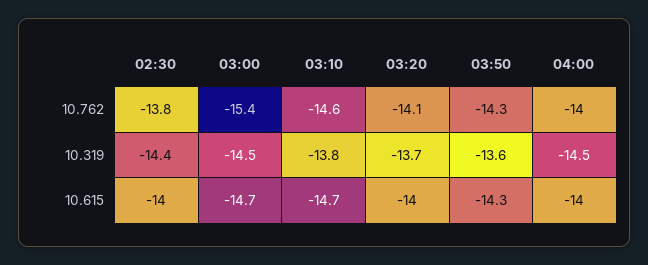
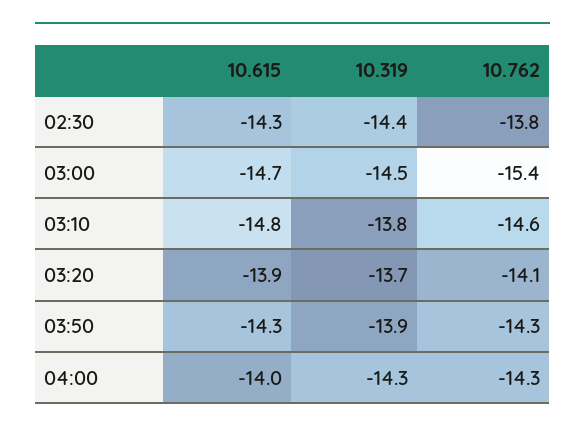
04:00, 10.762: -14 -> -14.3
03:50, 10.319: -13.6 -> -13.9
04:00, 10.319: -14.5 -> -14.3
02:30, 10.615: -14 -> -14.3
03:10, 10.615: -14.7 -> -14.8
03:20, 10.615: -14 -> -13.9

